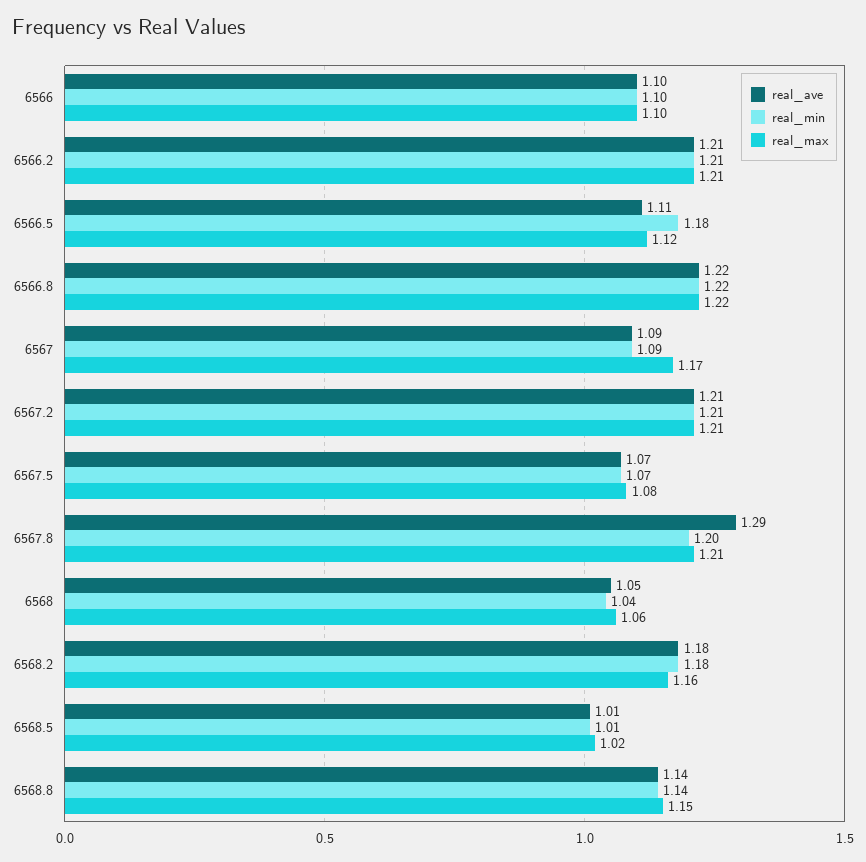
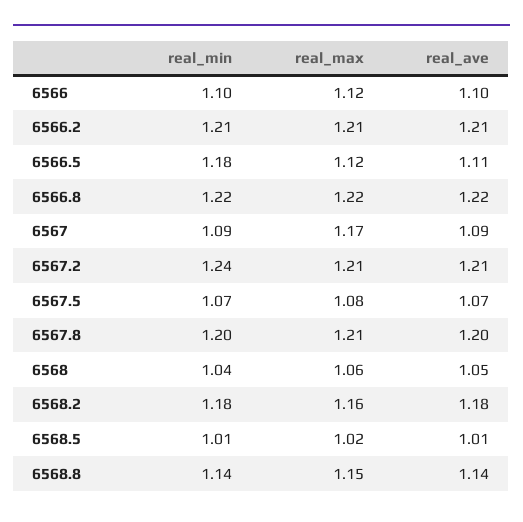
real_max, 6566: 1.1 -> 1.12
real_min, 6567.2: 1.21 -> 1.24
real_ave, 6567.8: 1.29 -> 1.2

